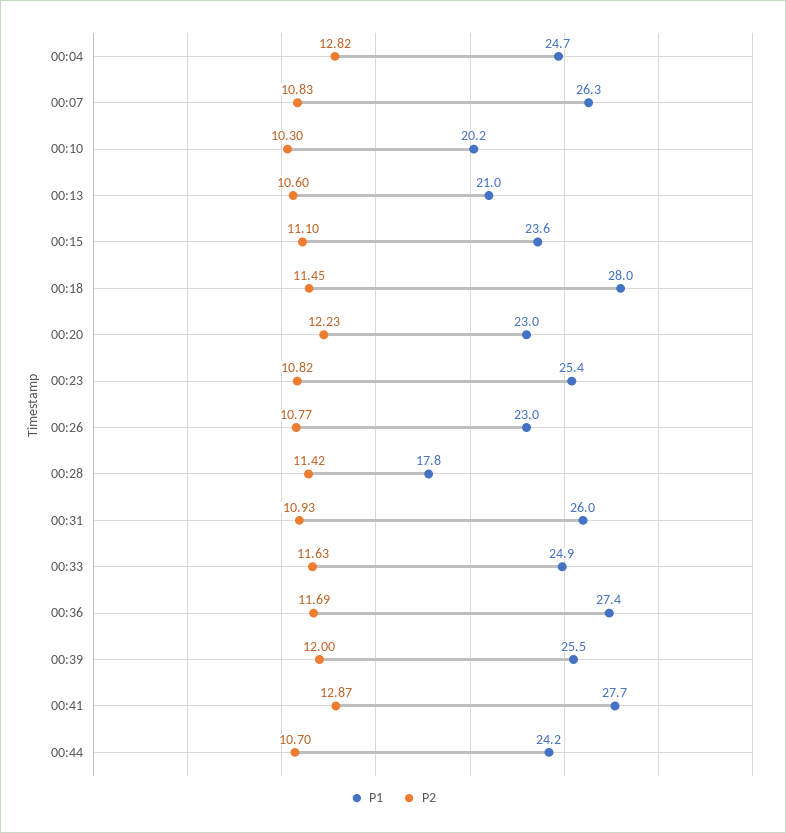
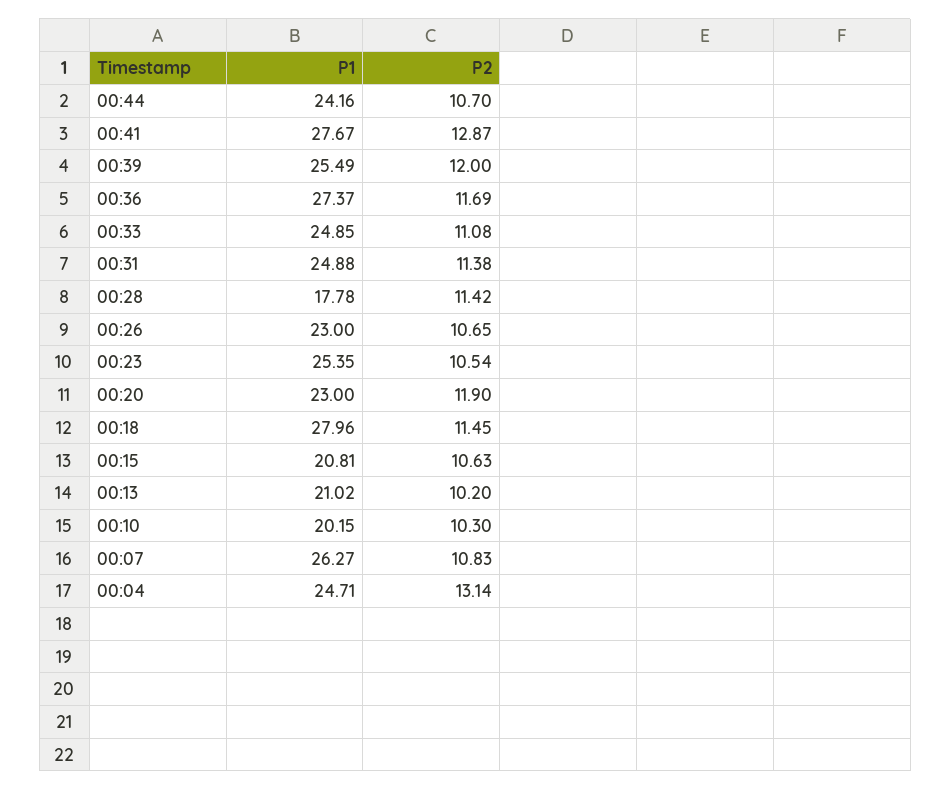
P2, 00:04: 12.82 -> 13.14
P2, 00:13: 10.6 -> 10.2
P1, 00:15: 23.6 -> 20.81
P2, 00:15: 11.1 -> 10.63
P2, 00:20: 12.23 -> 11.9
P2, 00:23: 10.82 -> 10.54
P2, 00:26: 10.77 -> 10.65
P1, 00:31: 26 -> 24.88
P2, 00:31: 10.93 -> 11.38
P2, 00:33: 11.63 -> 11.08

